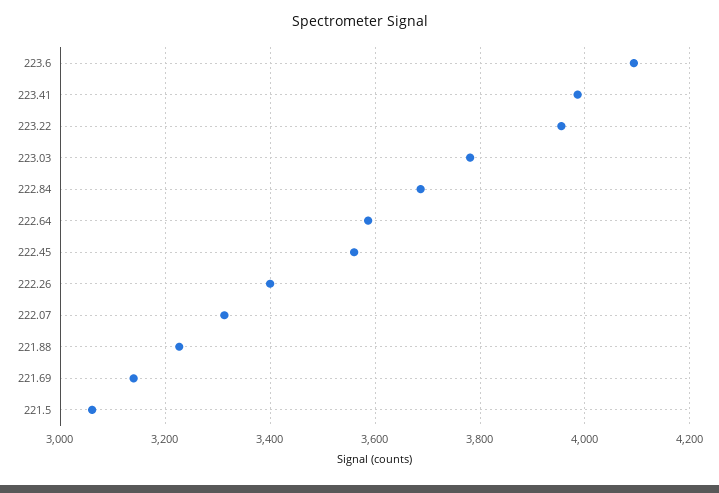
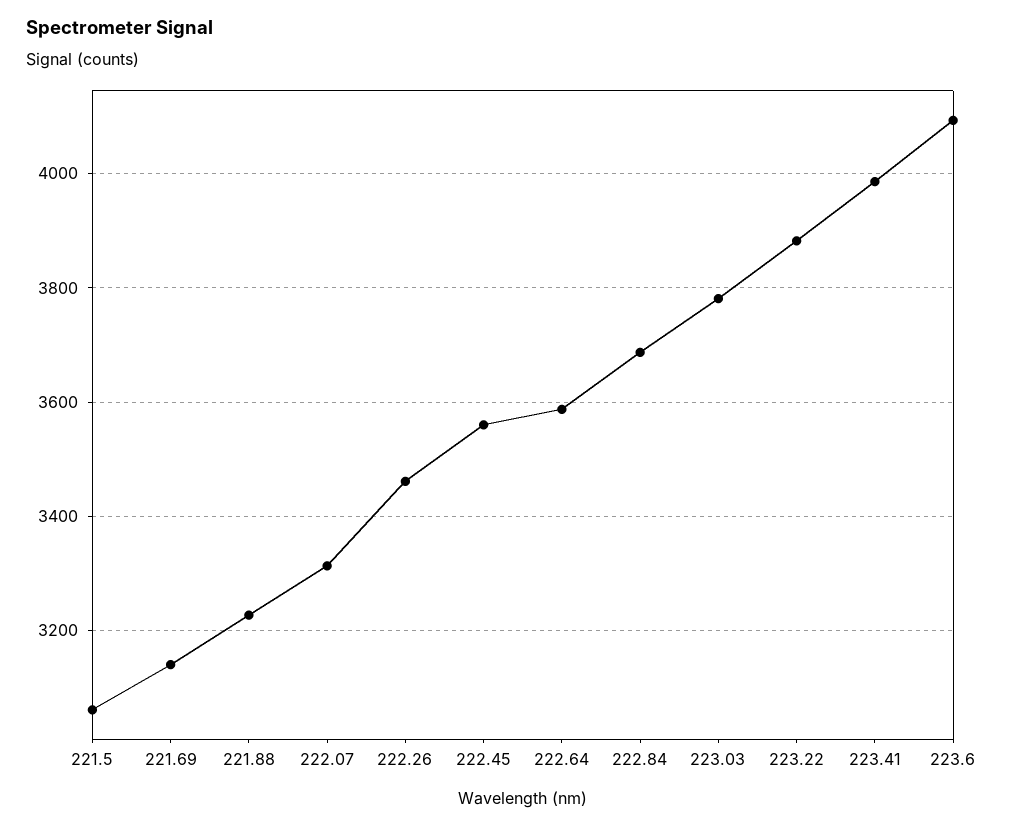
223.22: 3960 -> 3880
222.26: 3400 -> 3460

